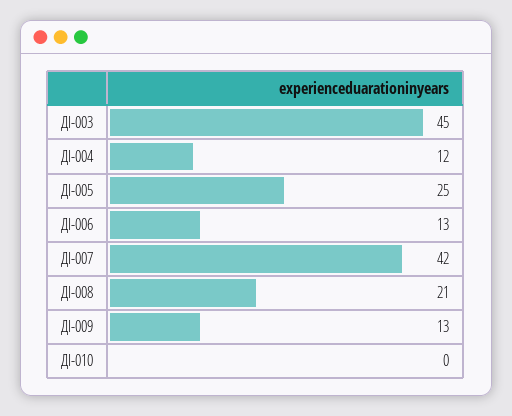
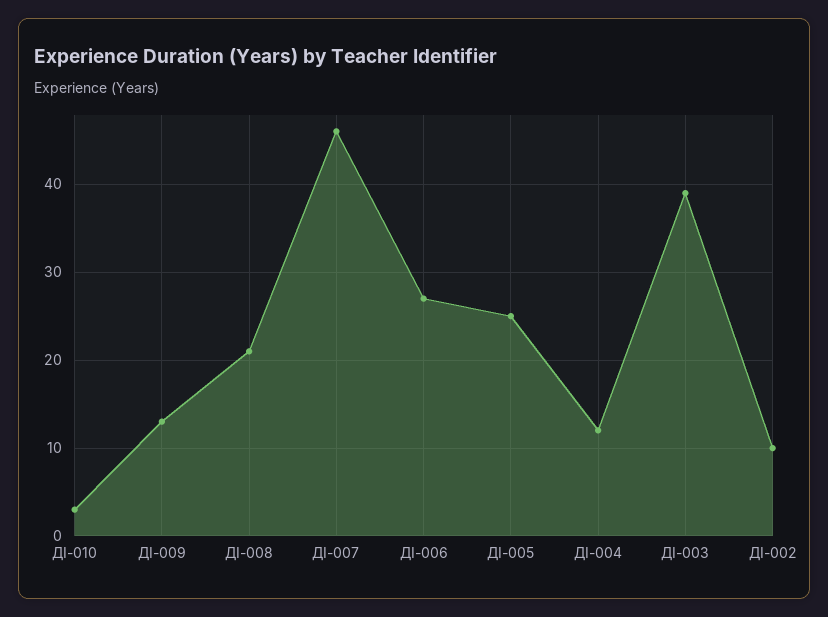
ДІ-003: 45 -> 39
ДІ-006: 13 -> 27
ДІ-007: 42 -> 46
ДІ-010: 0 -> 3
ДІ-002: none -> 10

